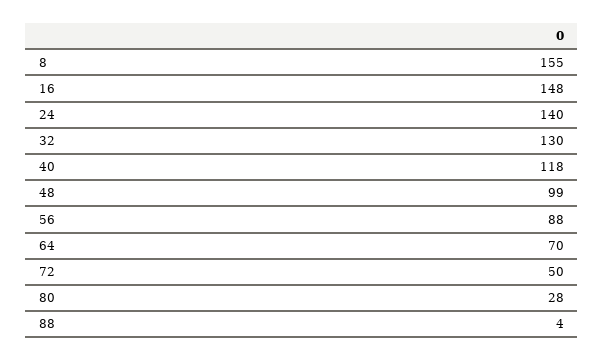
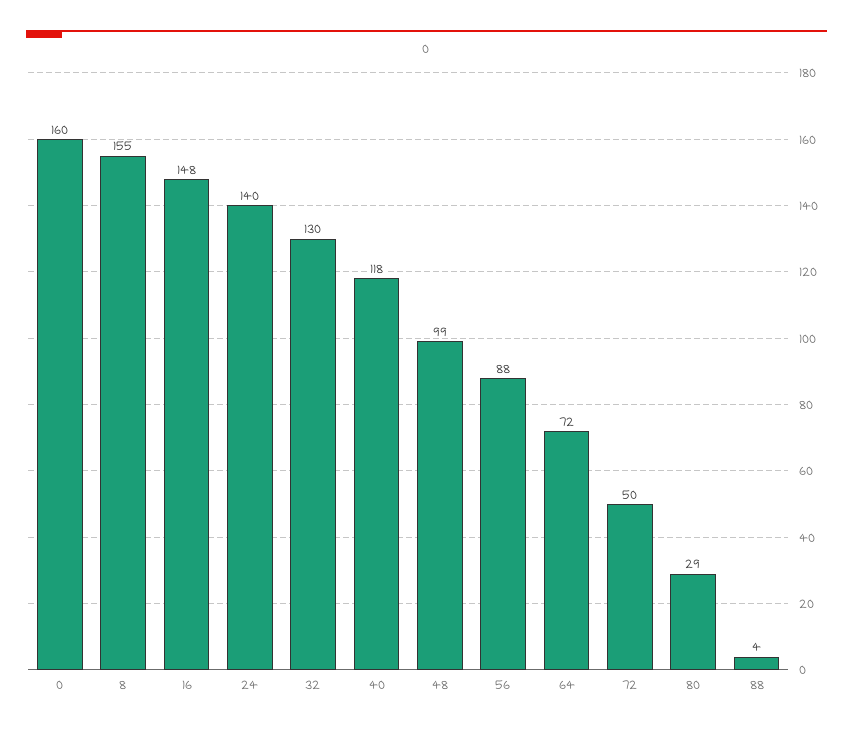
64: 70 -> 72
80: 28 -> 29
0: none -> 160

